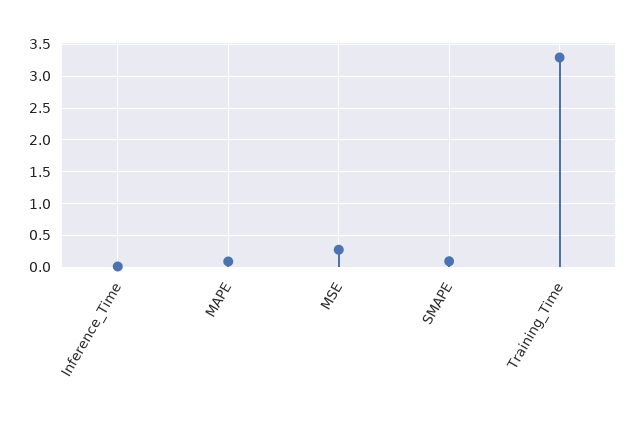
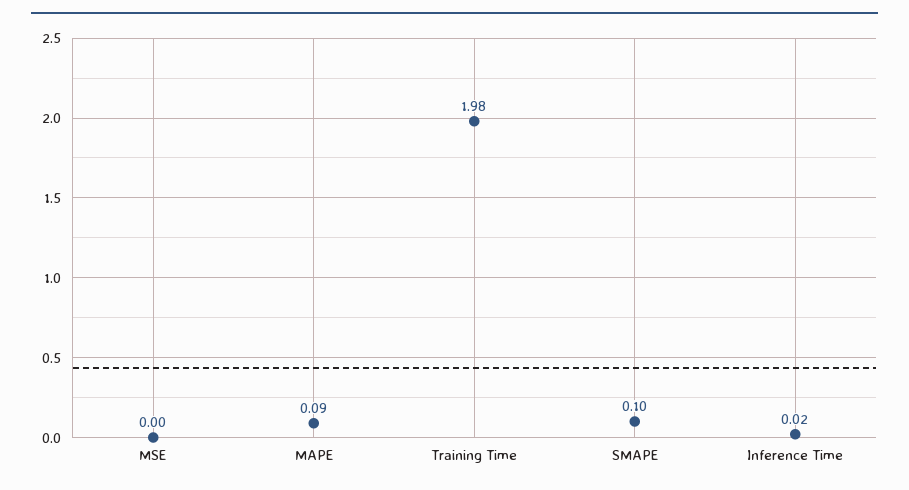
MSE: 0.3 -> 0
Training_Time: 3.3 -> 1.98

